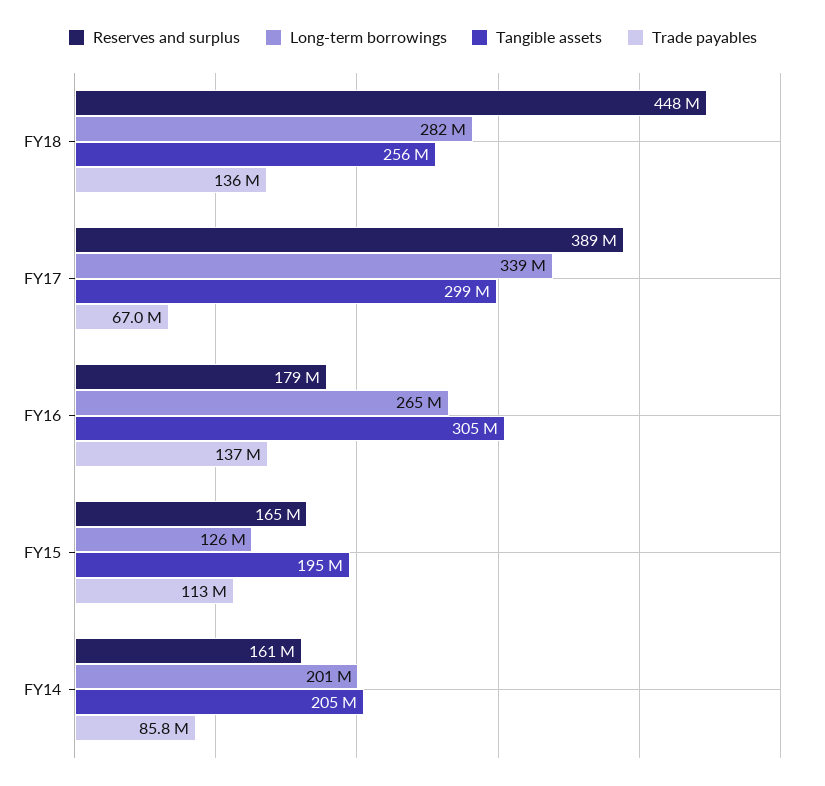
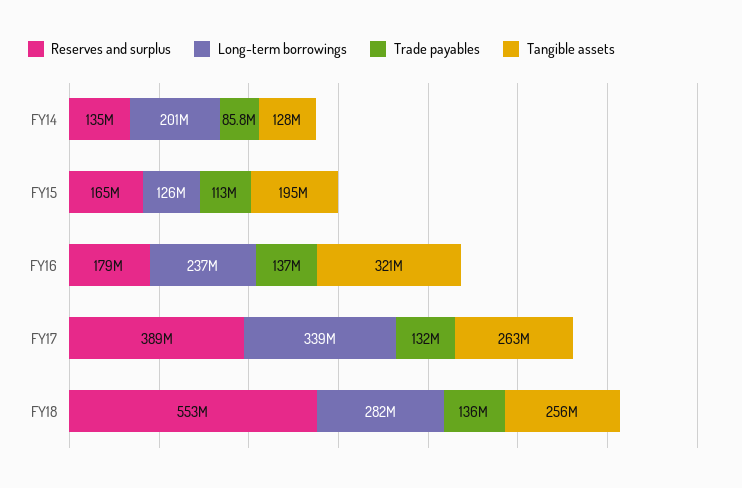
Reserves and surplus, FY18: 448000000 -> 553000000
Tangible assets, FY17: 299000000 -> 263000000
Trade payables, FY17: 67000000 -> 132000000
Long-term borrowings, FY16: 265000000 -> 237000000
Tangible assets, FY16: 305000000 -> 321000000
Reserves and surplus, FY14: 161000000 -> 135000000
Tangible assets, FY14: 205000000 -> 128000000

